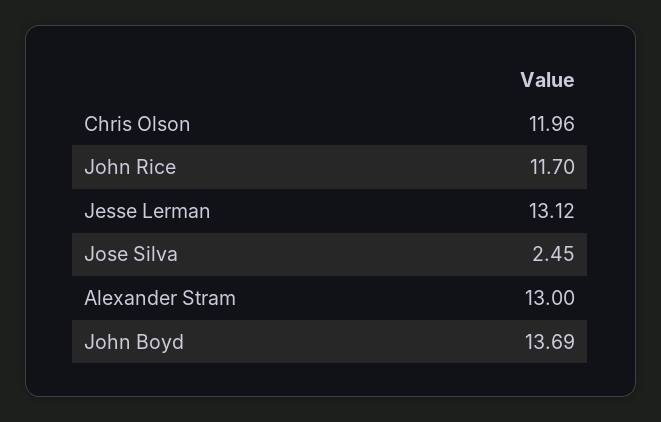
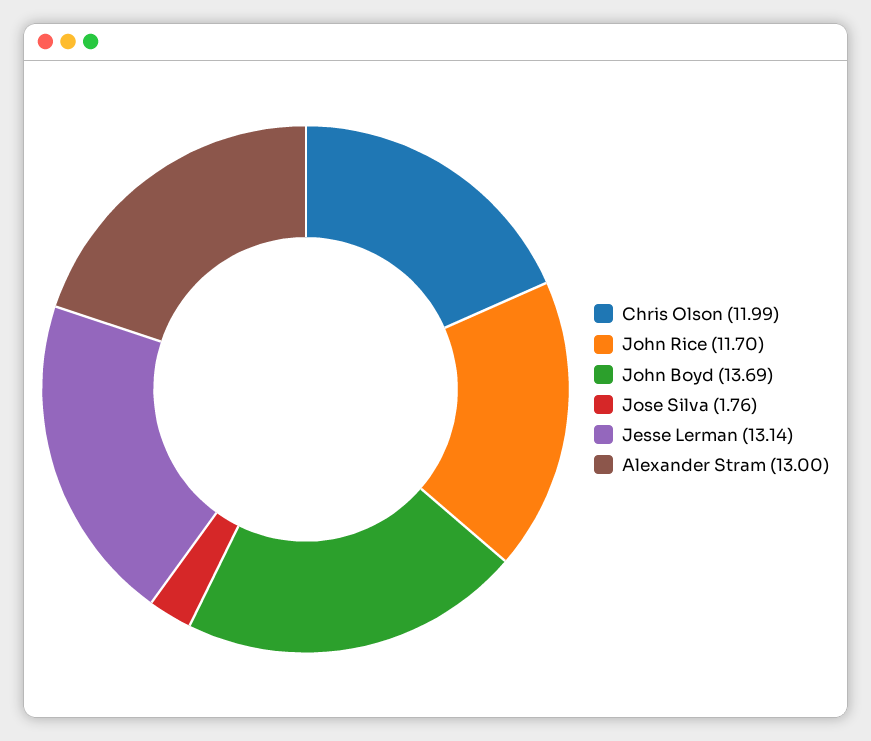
Chris Olson: 11.96 -> 11.99
Jesse Lerman: 13.12 -> 13.14
Jose Silva: 2.45 -> 1.76

